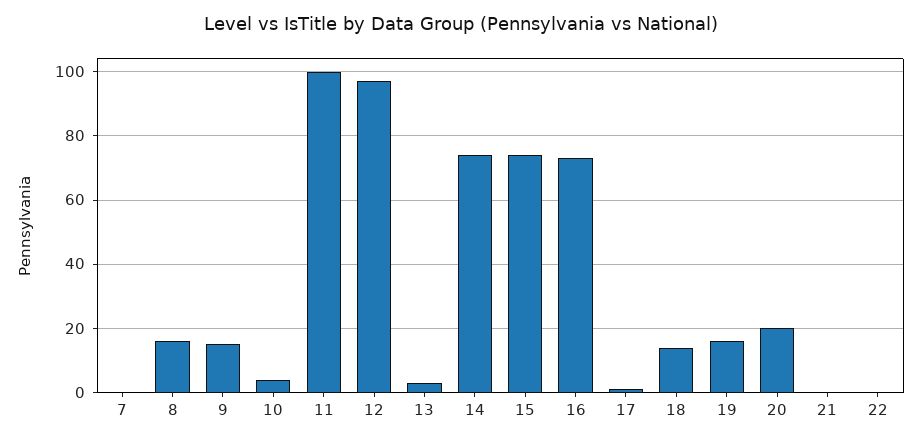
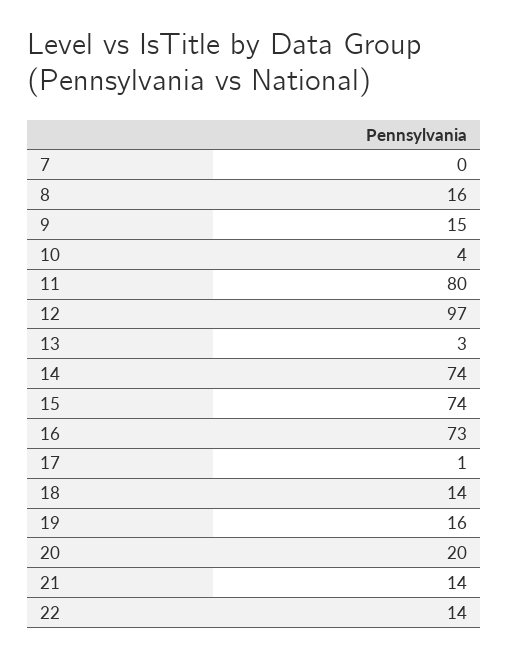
11: 100 -> 80
21: 0 -> 14
22: 0 -> 14

